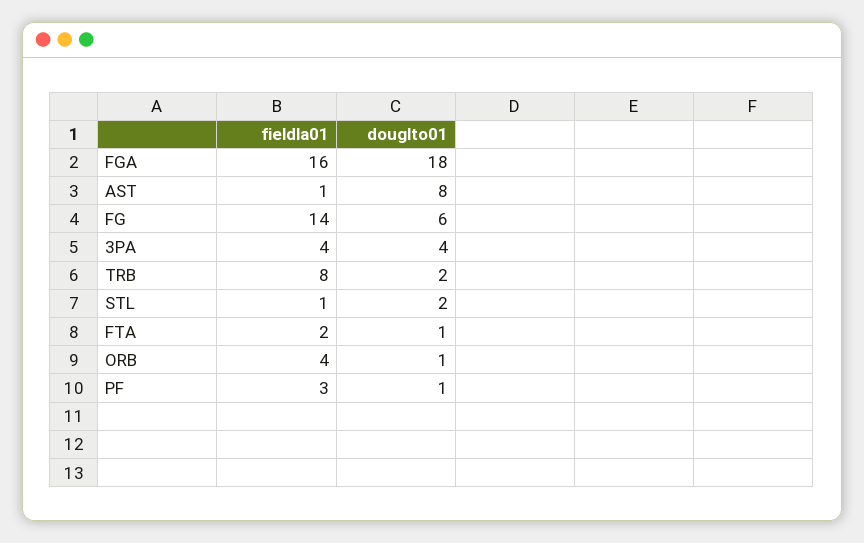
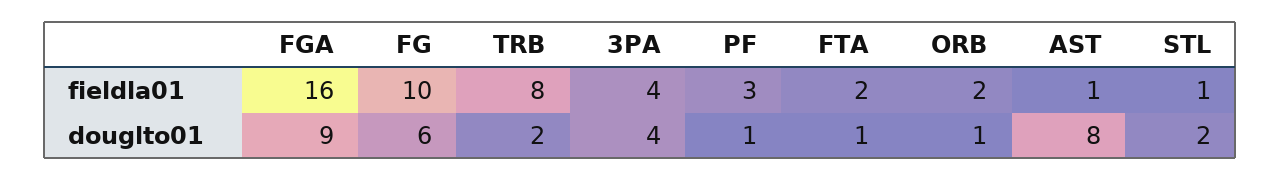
douglto01, FGA: 18 -> 9
fieldla01, FG: 14 -> 10
fieldla01, ORB: 4 -> 2

